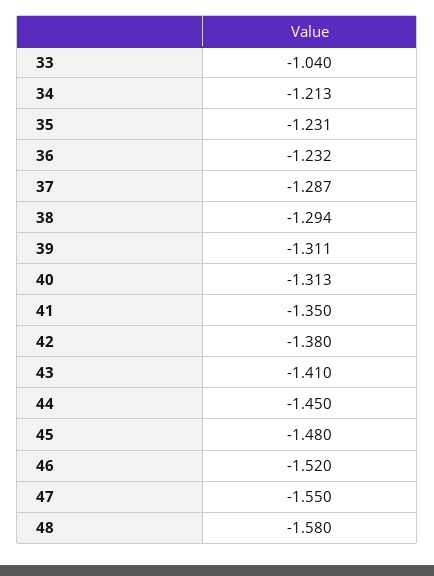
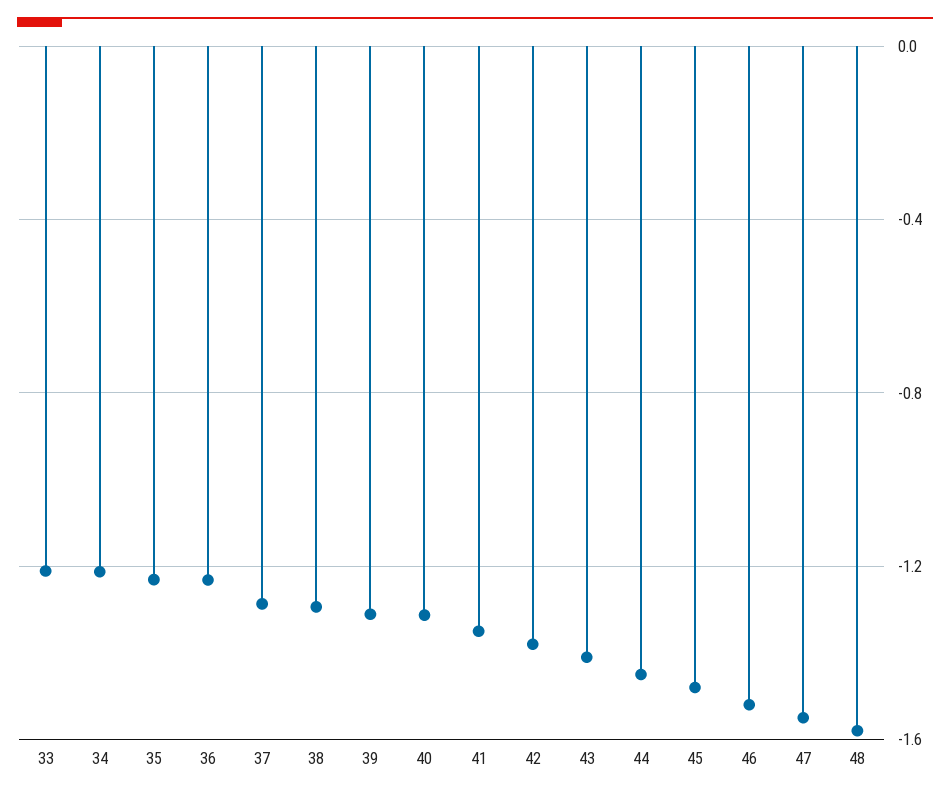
33: -1.04 -> -1.2

